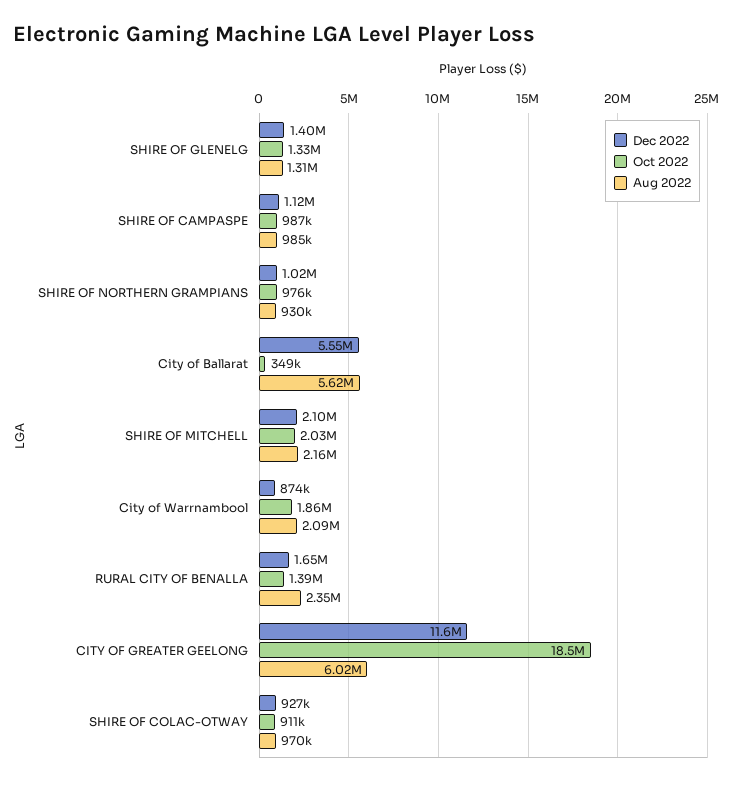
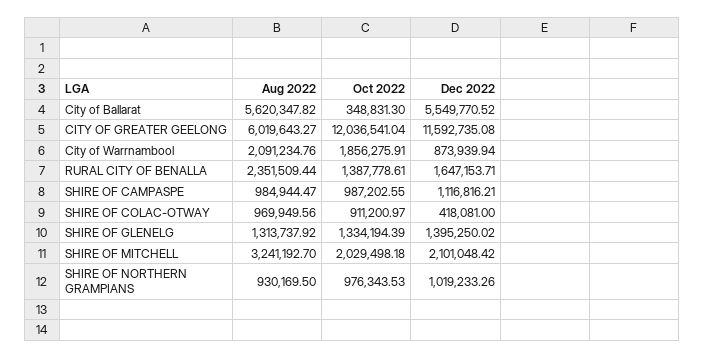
Aug 2022, SHIRE OF MITCHELL: 2160000 -> 3241192.7
Oct 2022, CITY OF GREATER GEELONG: 18500000 -> 12036541.04
Dec 2022, SHIRE OF COLAC-OTWAY: 927000 -> 418081

